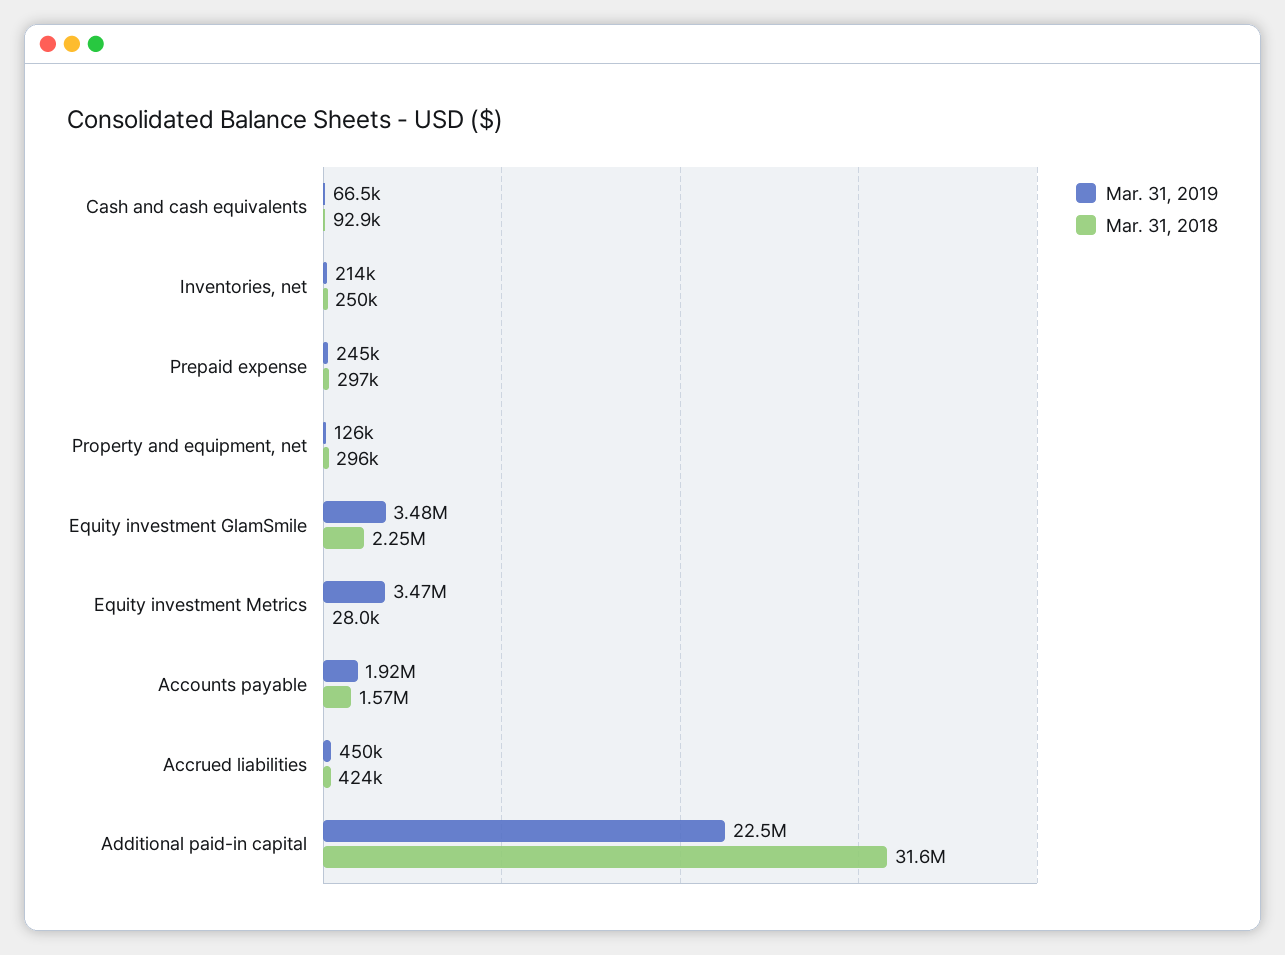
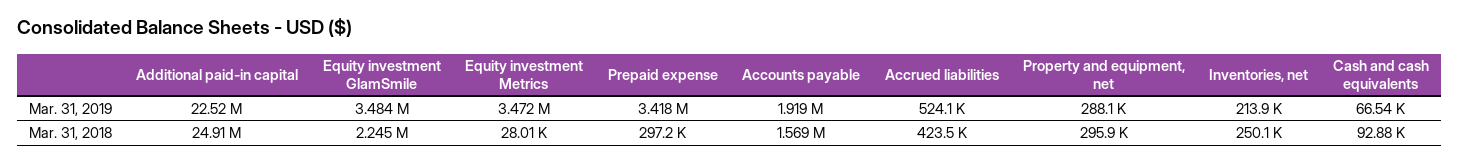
Mar. 31, 2019, Prepaid expense: 245000 -> 3418000
Mar. 31, 2019, Property and equipment, net: 126000 -> 288100
Mar. 31, 2019, Accrued liabilities: 450000 -> 524100
Mar. 31, 2018, Additional paid-in capital: 31600000 -> 24910000

